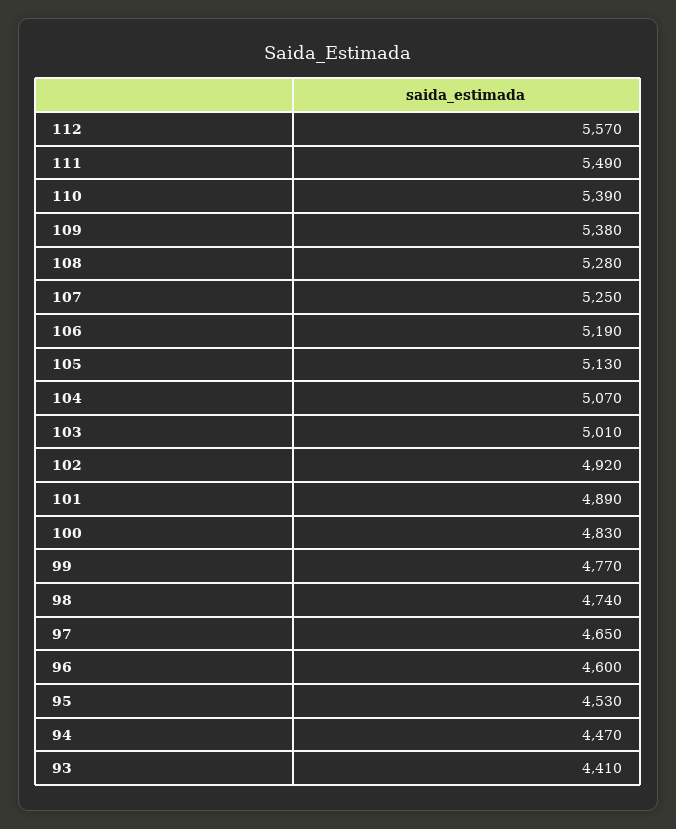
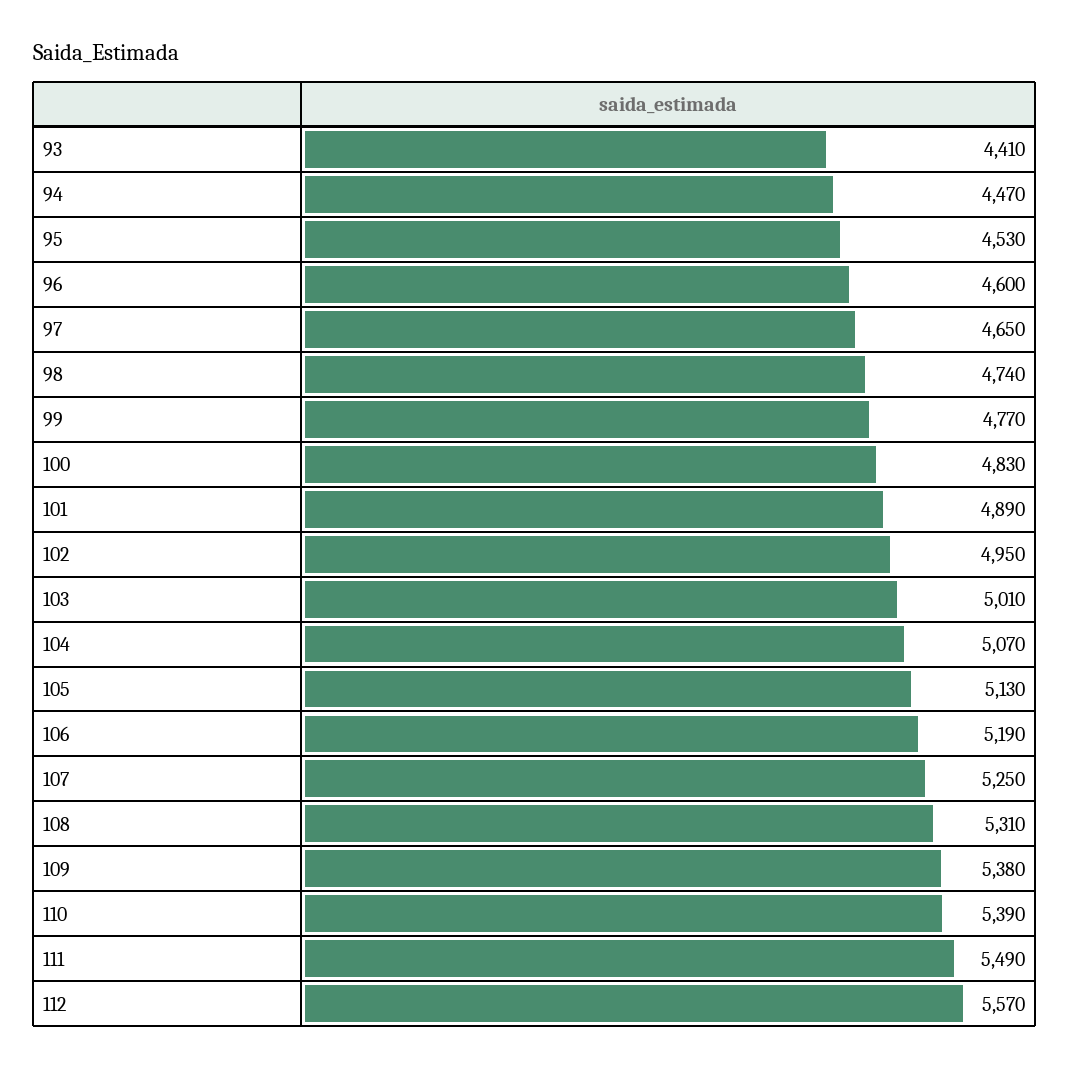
108: 5280 -> 5310
102: 4920 -> 4950

